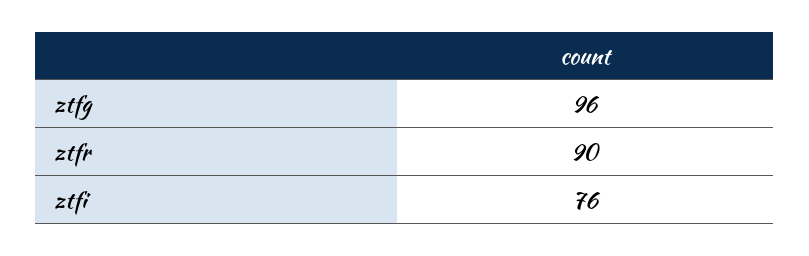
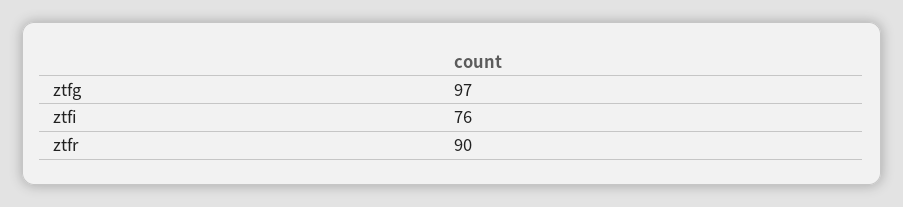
ztfg: 96 -> 97

